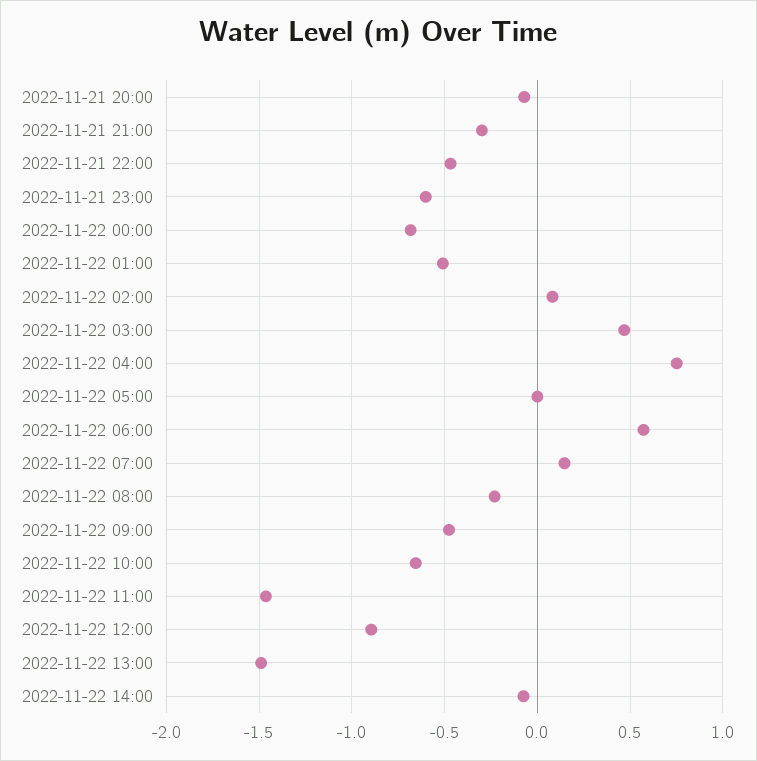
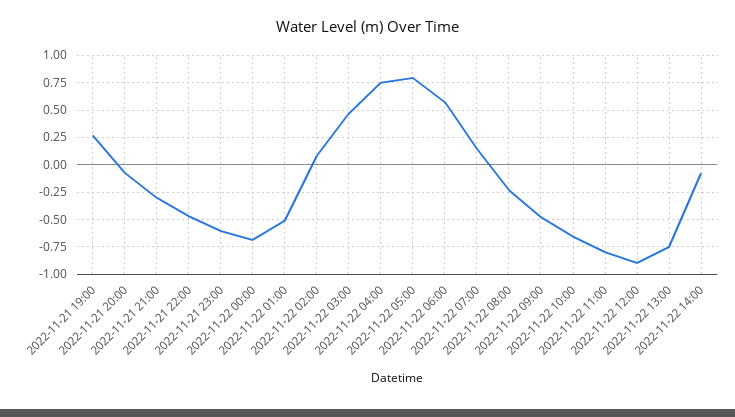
2022-11-22 05:00: 0 -> 0.75
2022-11-22 11:00: -1.45 -> -0.75
2022-11-22 13:00: -1.5 -> -0.75
2022-11-21 19:00: none -> 0.25

